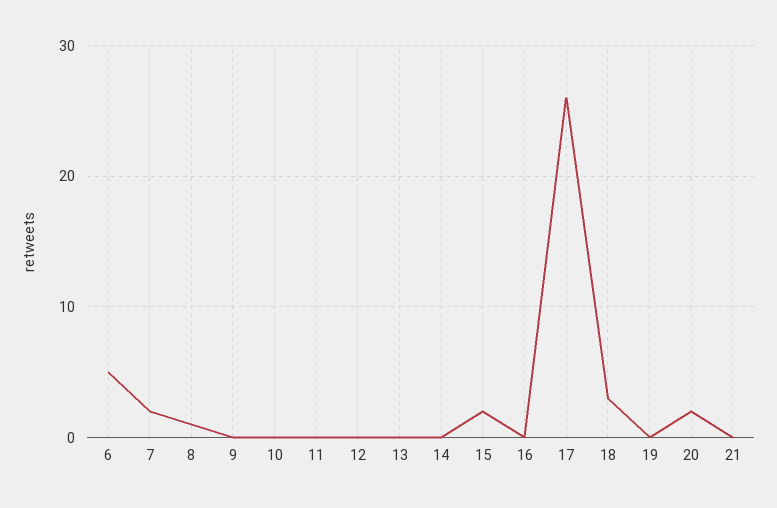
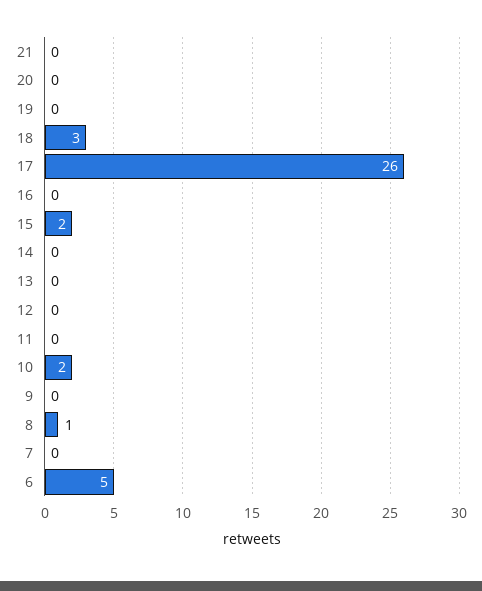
7: 2 -> 0
10: 0 -> 2
20: 2 -> 0

